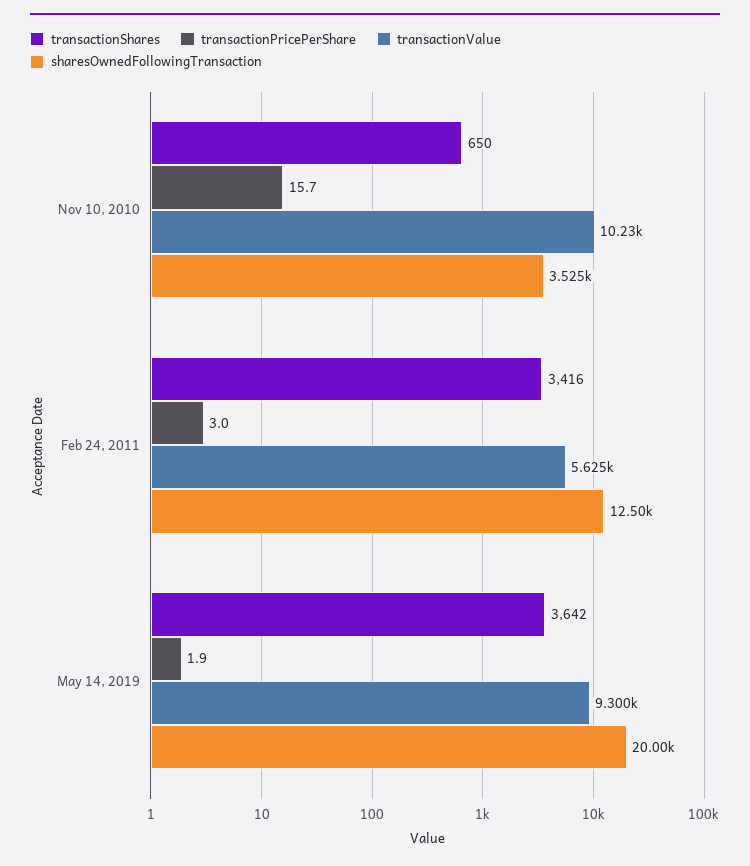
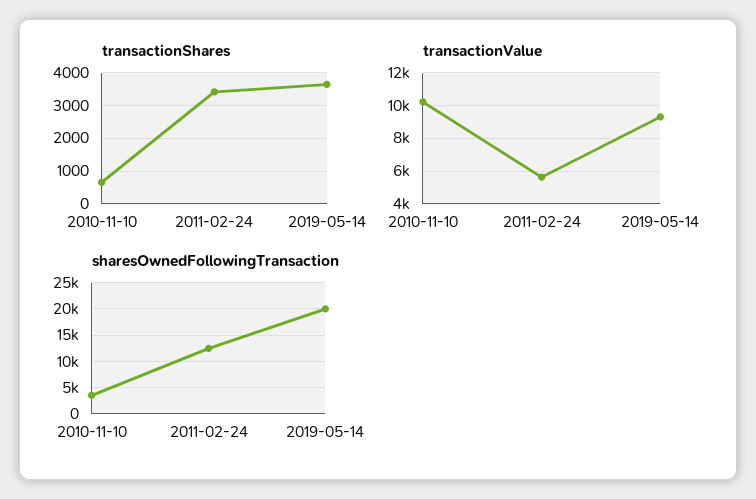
transactionPricePerShare, Nov 10, 2010: 15.7 -> none
transactionPricePerShare, Feb 24, 2011: 3 -> none
transactionPricePerShare, May 14, 2019: 1.9 -> none

